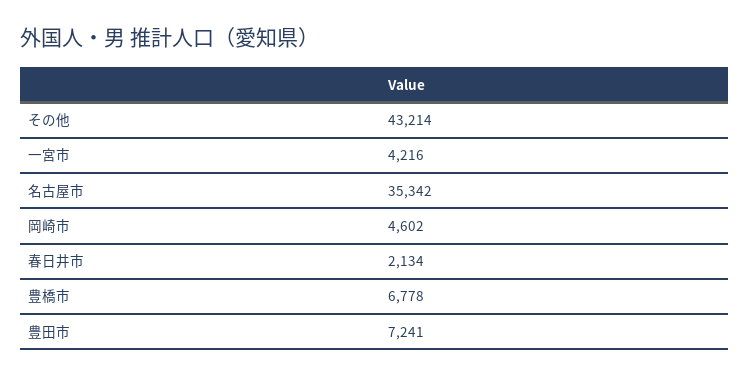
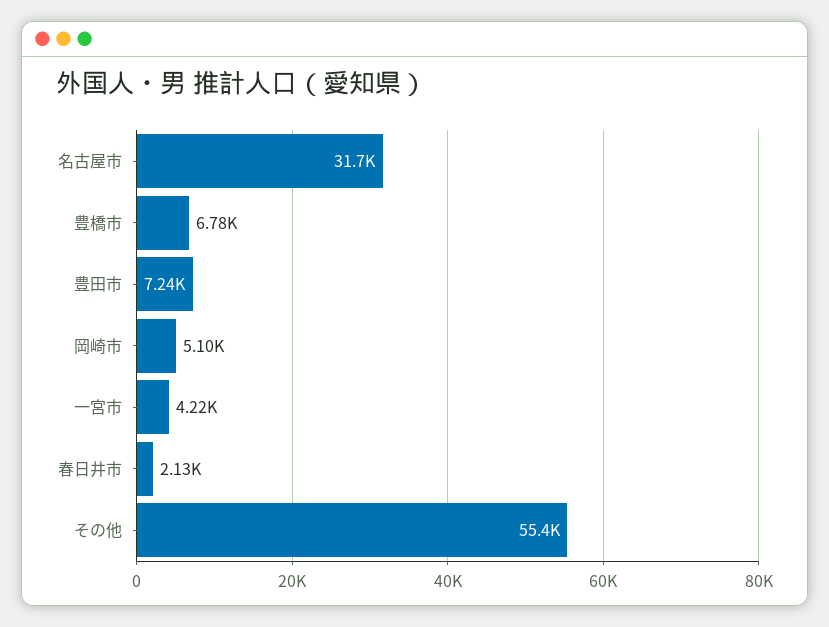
その他: 43214 -> 55400
名古屋市: 35342 -> 31700
岡崎市: 4602 -> 5100

